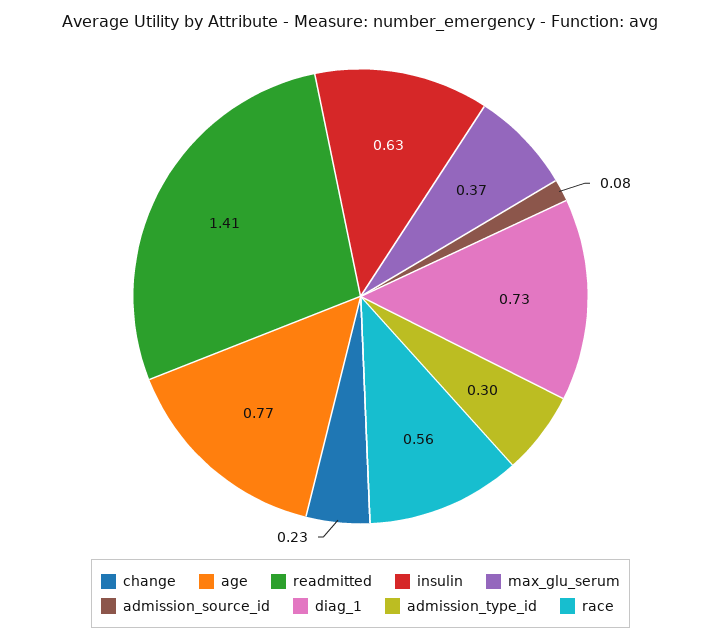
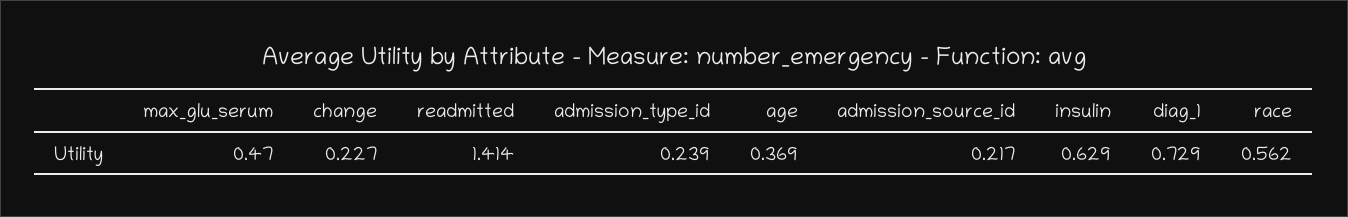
age: 0.77 -> 0.369
max_glu_serum: 0.37 -> 0.47
admission_source_id: 0.08 -> 0.217
admission_type_id: 0.3 -> 0.239

